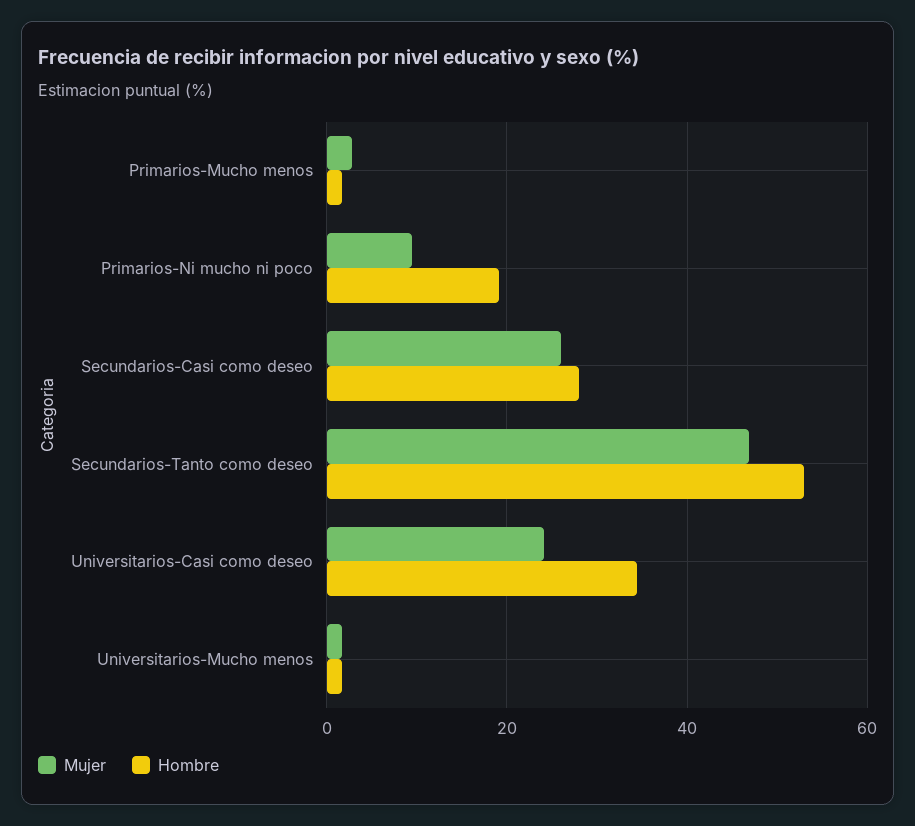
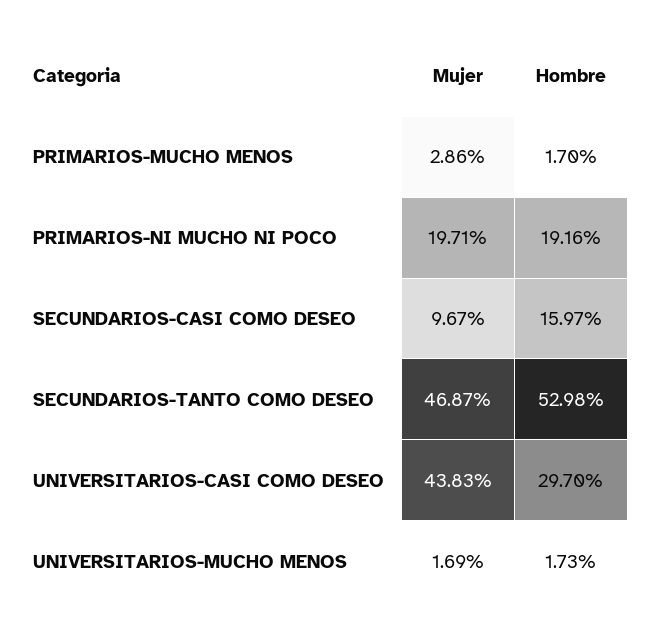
Mujer, Primarios-Ni mucho ni poco: 10 -> 19.71
Mujer, Secundarios-Casi como deseo: 26 -> 9.67
Hombre, Secundarios-Casi como deseo: 28 -> 15.97
Mujer, Universitarios-Casi como deseo: 24 -> 43.83
Hombre, Universitarios-Casi como deseo: 34 -> 29.7

